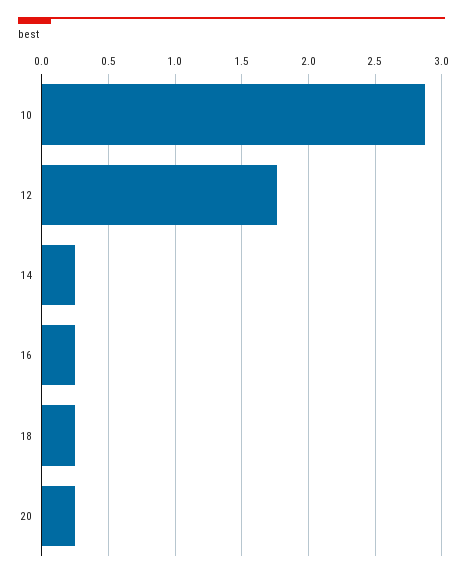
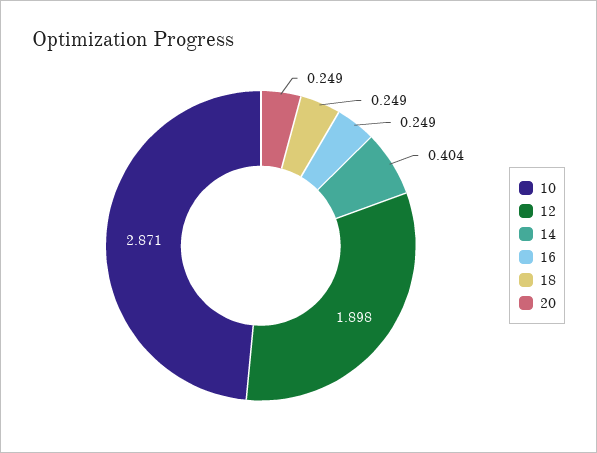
12: 1.75 -> 1.898
14: 0.25 -> 0.404

